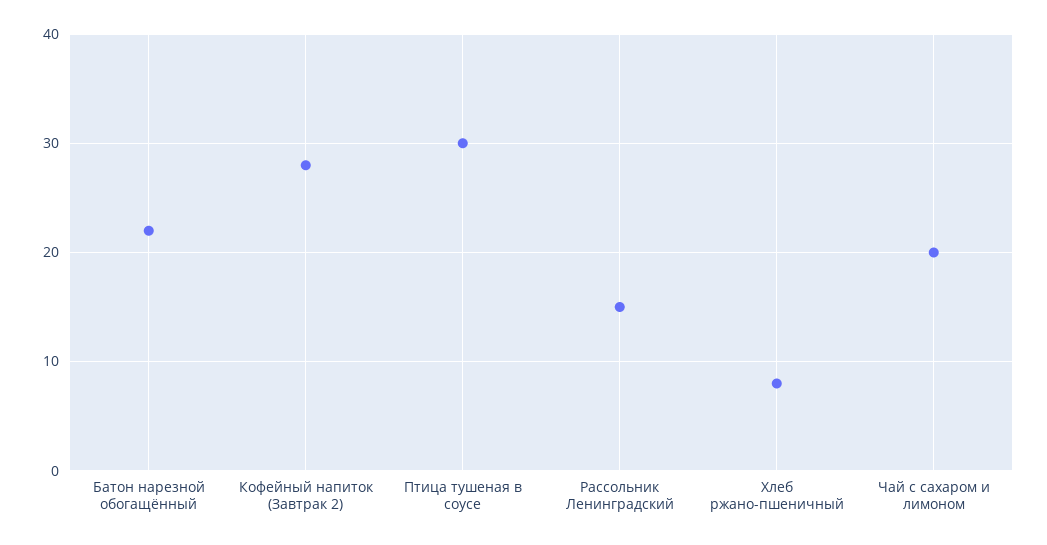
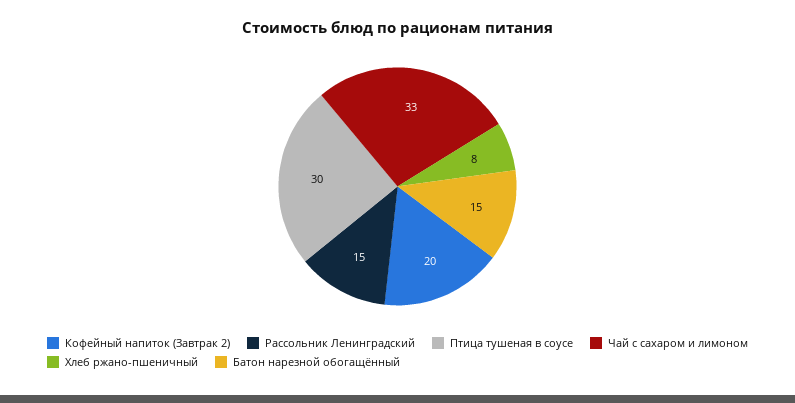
Батон нарезной обогащённый: 22 -> 15
Кофейный напиток (Завтрак 2): 28 -> 20
Чай с сахаром и лимоном: 20 -> 33

